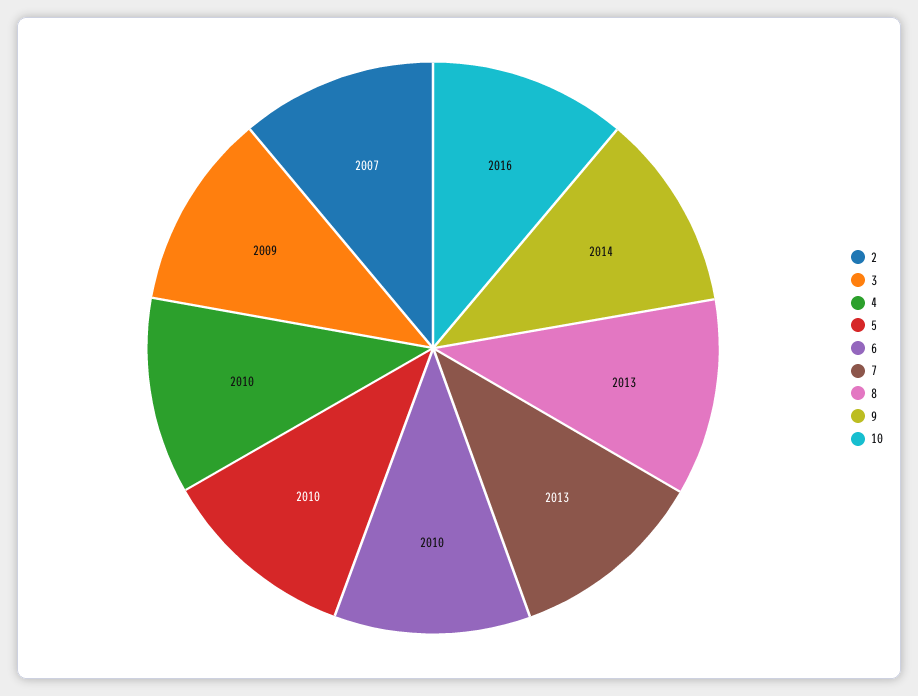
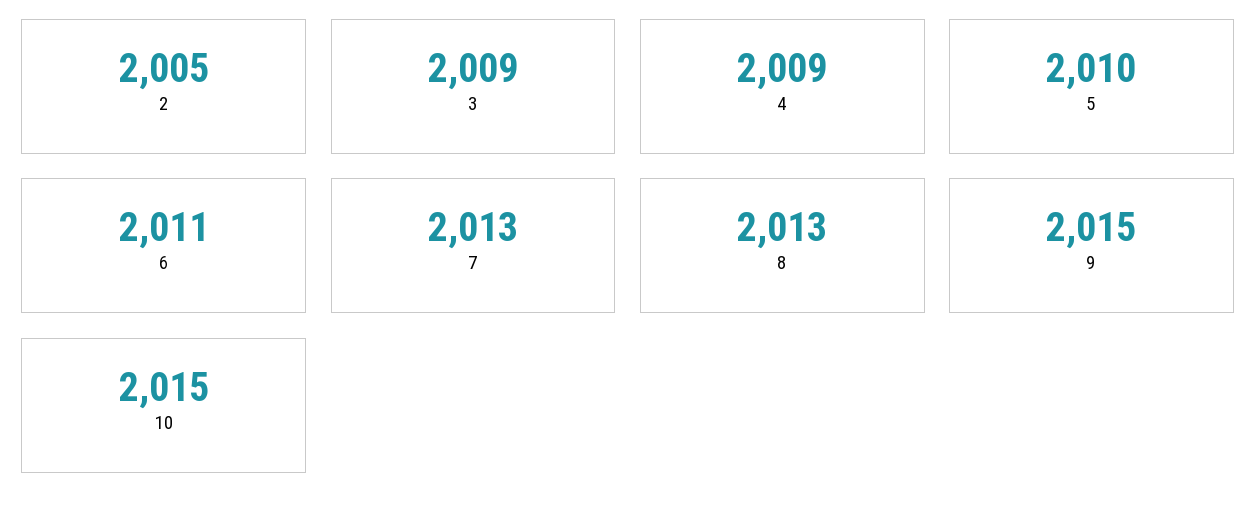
2: 2007 -> 2005
4: 2010 -> 2009
6: 2010 -> 2011
9: 2014 -> 2015
10: 2016 -> 2015

